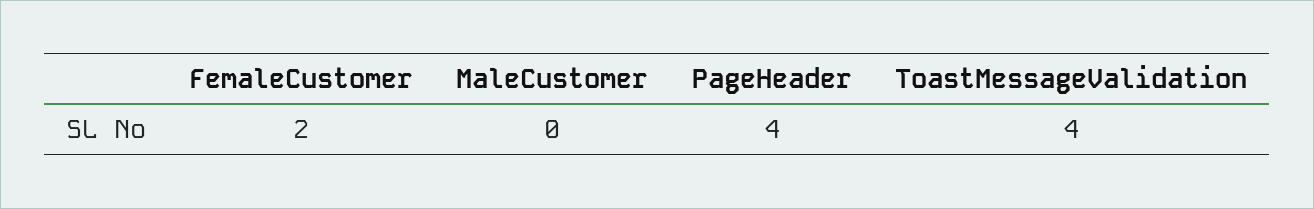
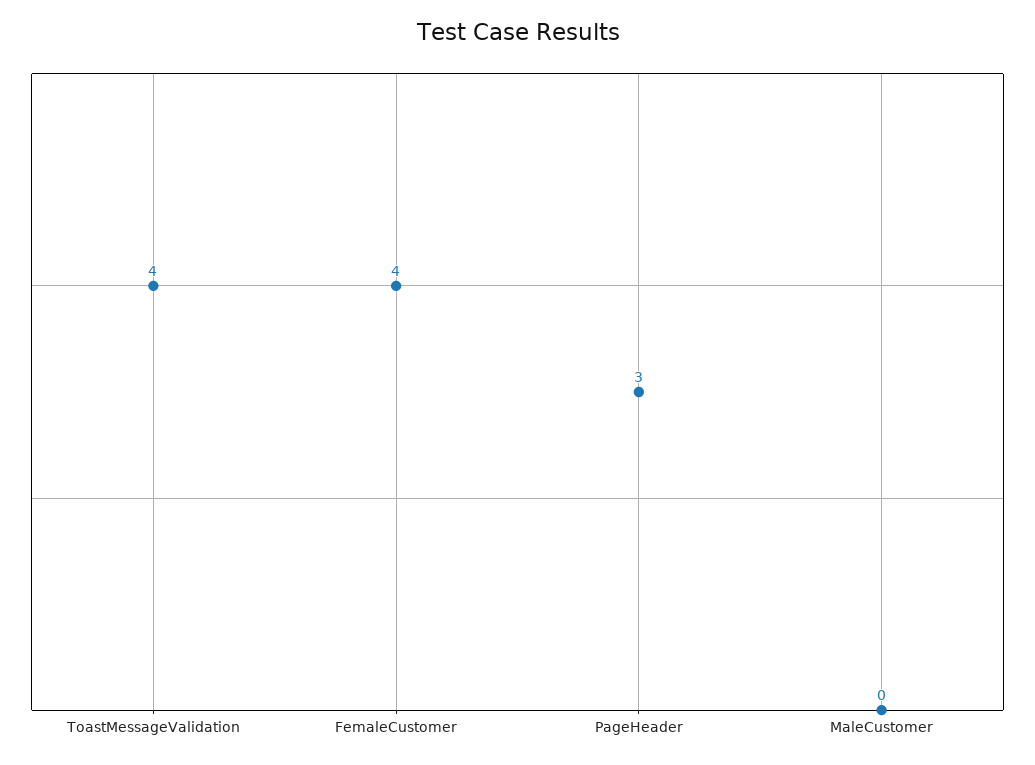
FemaleCustomer: 2 -> 4
PageHeader: 4 -> 3

